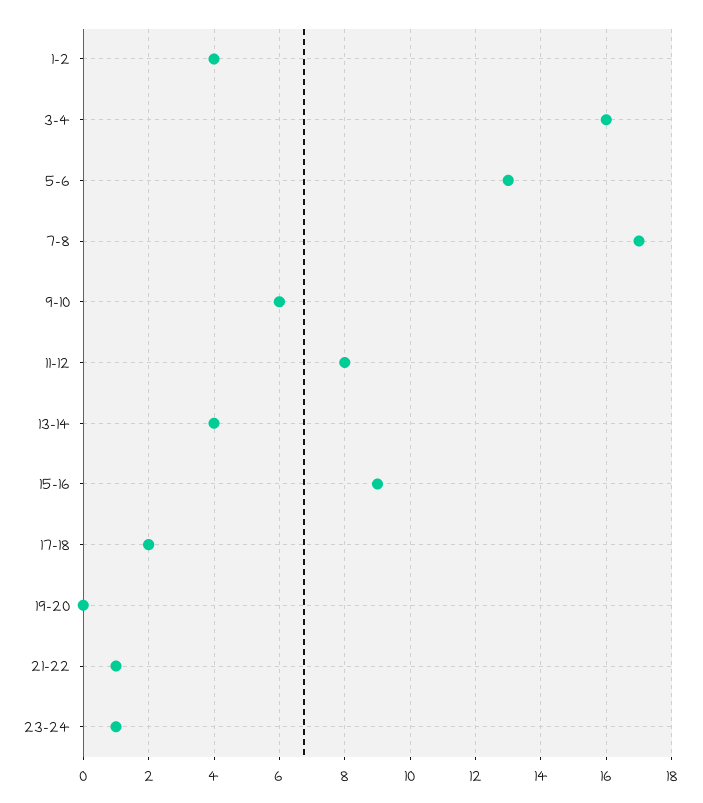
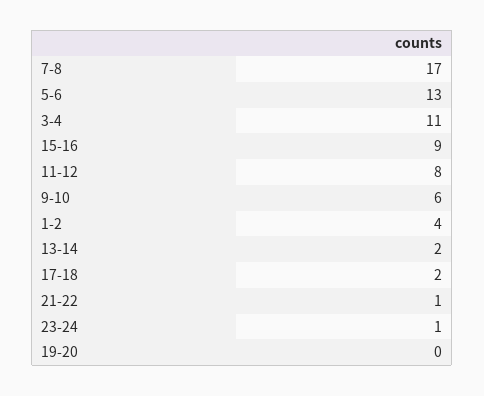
3-4: 16 -> 11
13-14: 4 -> 2

